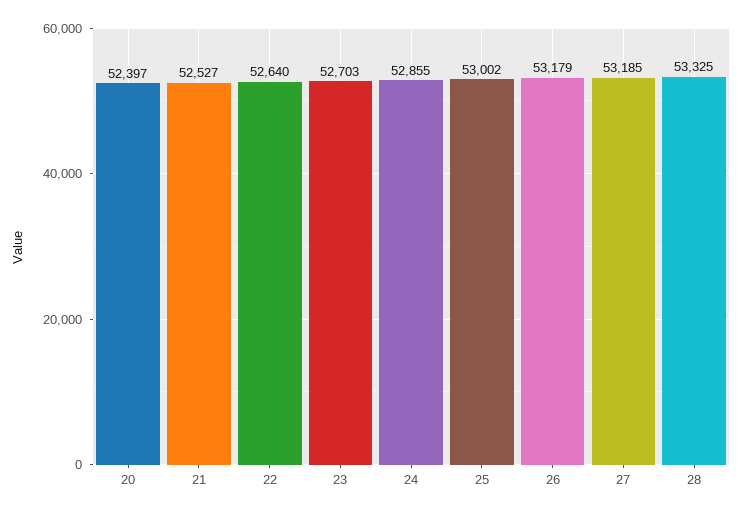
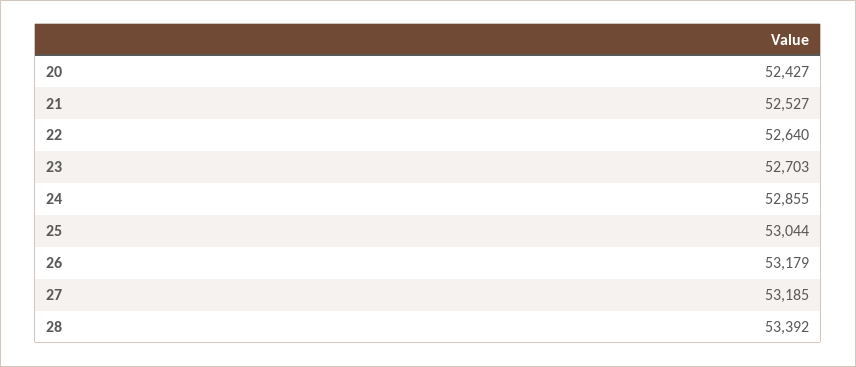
20: 52397 -> 52427
25: 53002 -> 53044
28: 53325 -> 53392

